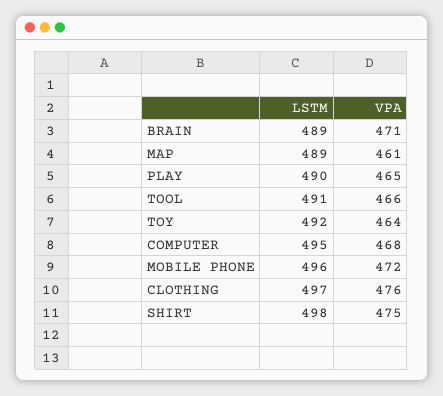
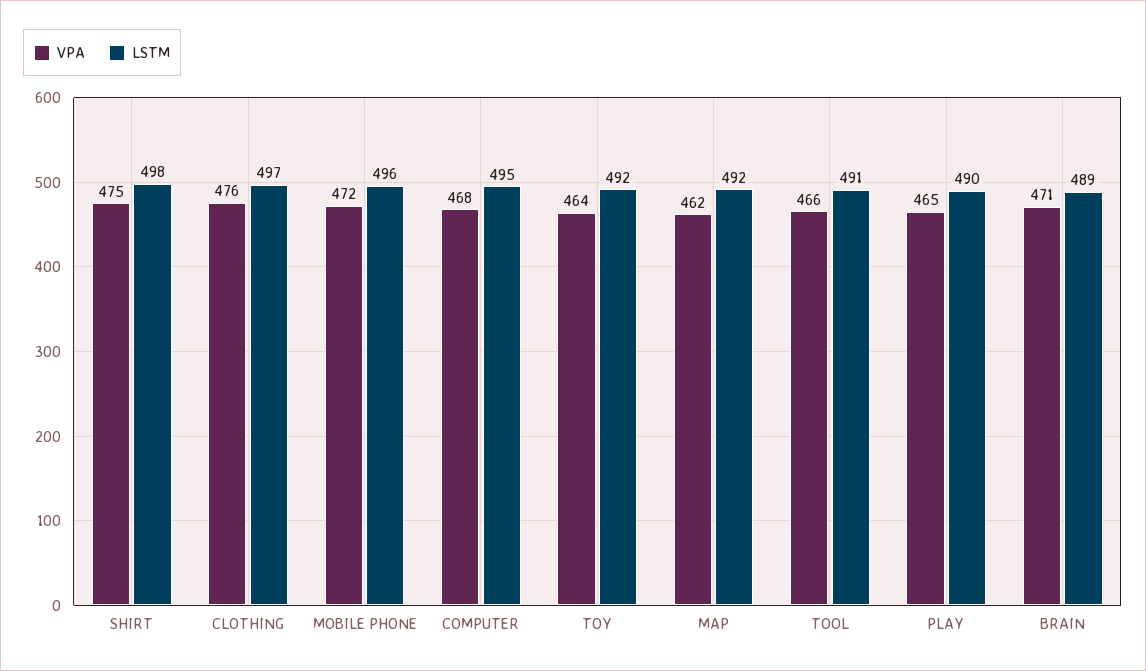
LSTM, MAP: 489 -> 492
VPA, MAP: 461 -> 462

